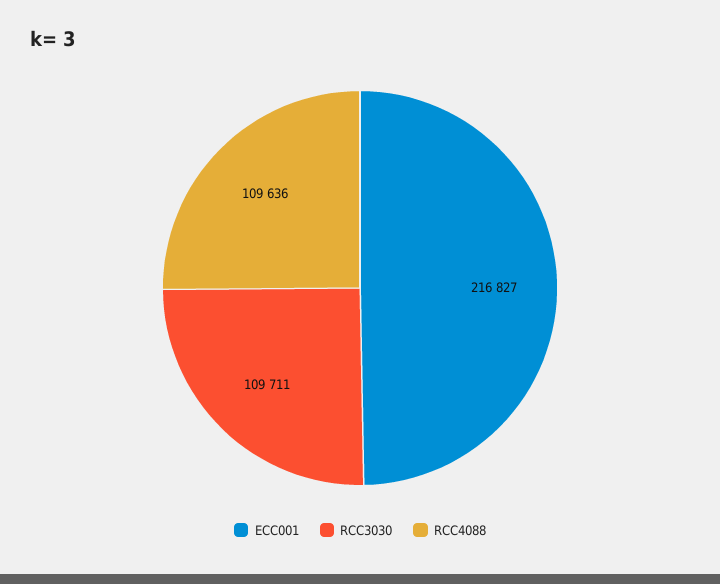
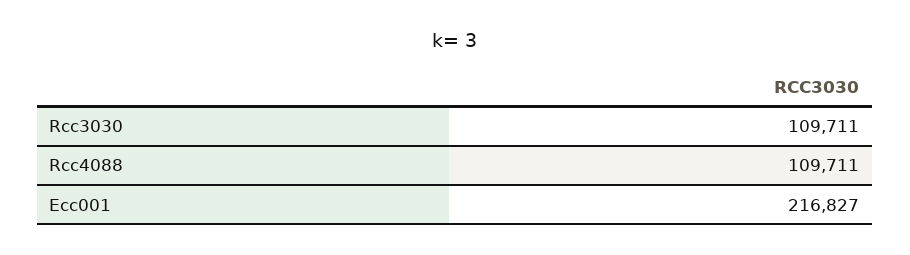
RCC4088: 109636 -> 109711

